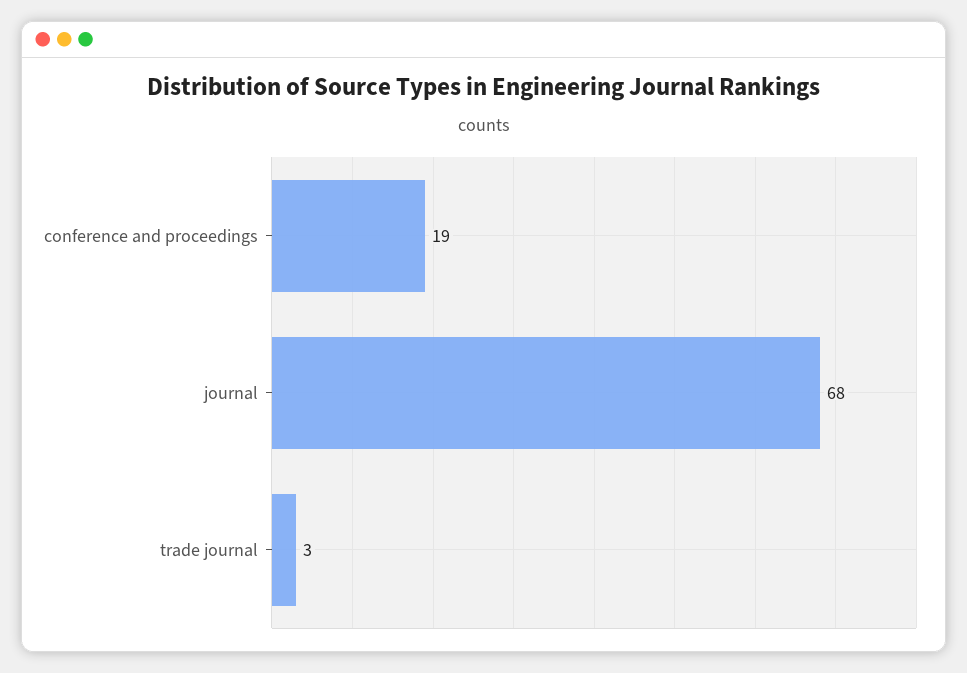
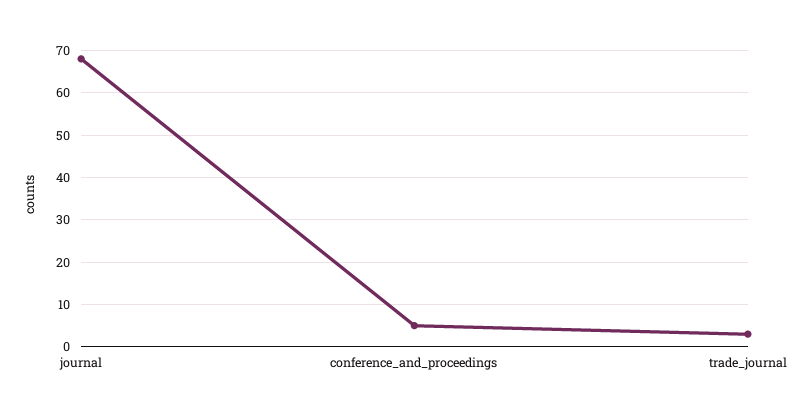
conference and proceedings: 19 -> 5

